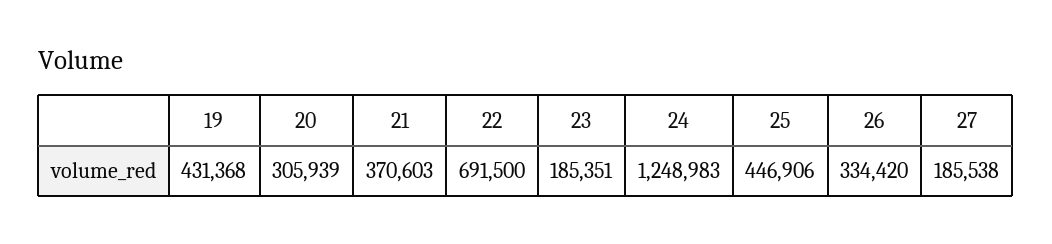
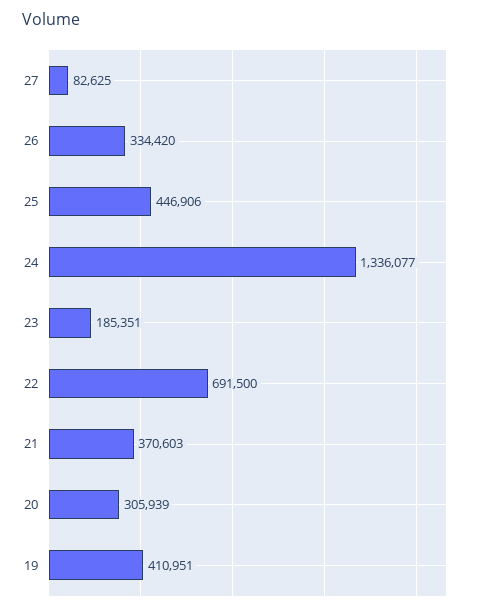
19: 431368 -> 410951
24: 1248983 -> 1336077
27: 185538 -> 82625

